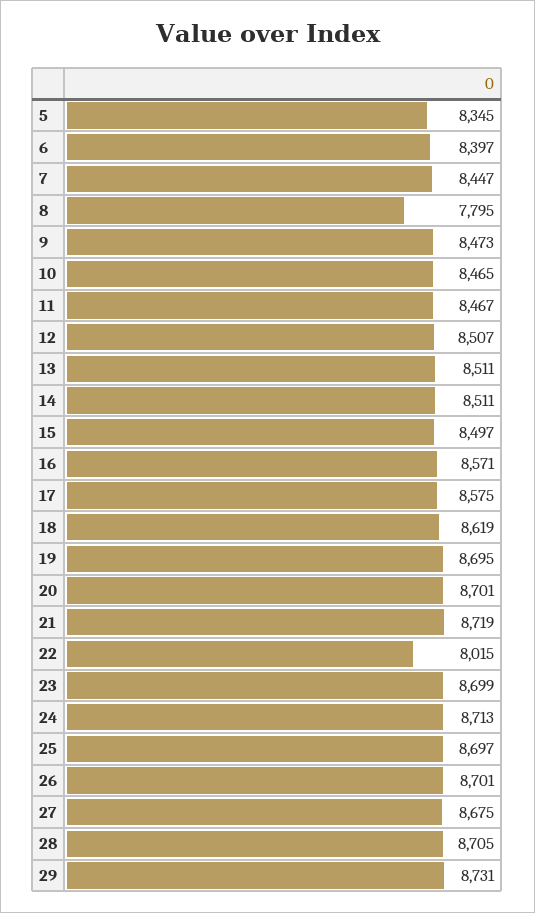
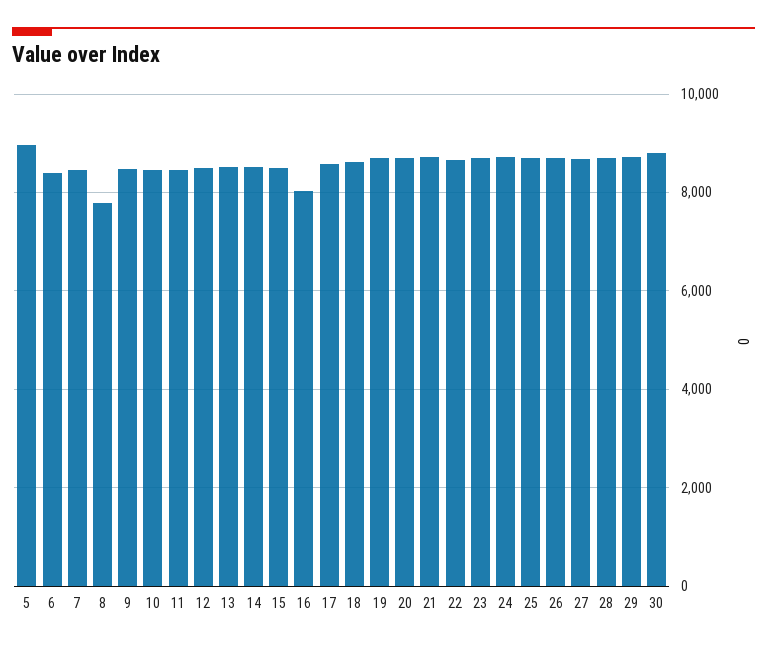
5: 8345 -> 9000
16: 8571 -> 8000
22: 8015 -> 8600
30: none -> 8800

